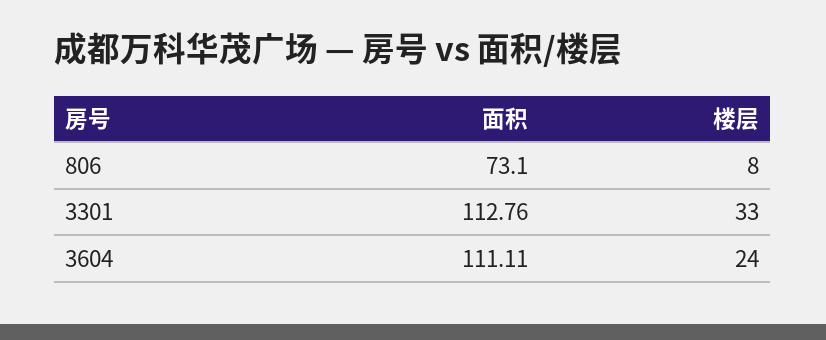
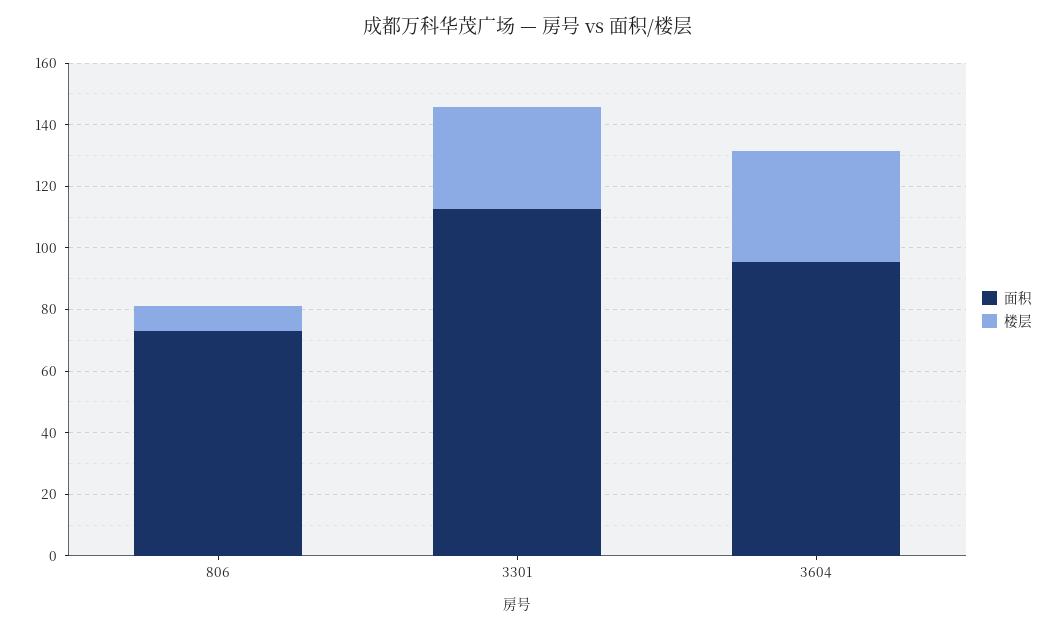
面积, 3604: 111.11 -> 95
楼层, 3604: 24 -> 35

